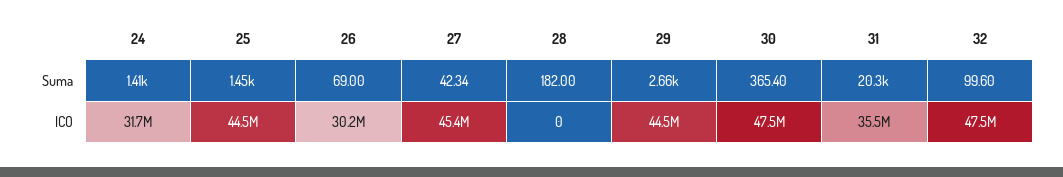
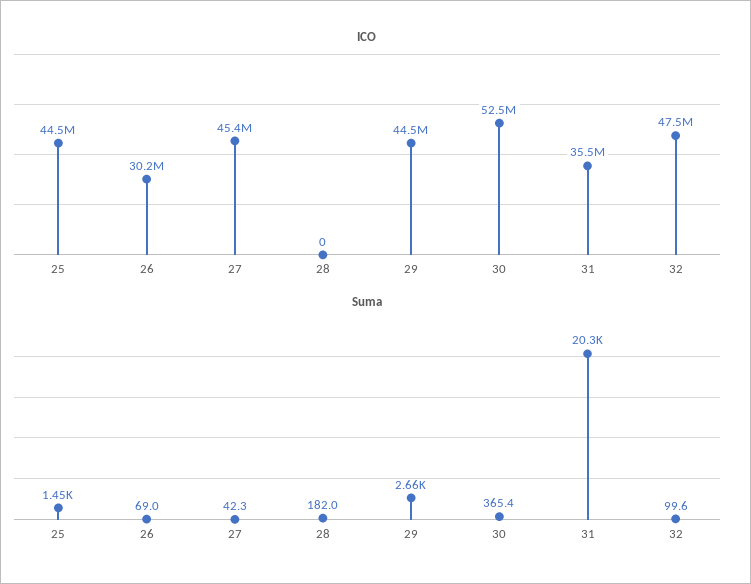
Suma, 24: 1410 -> none
ICO, 24: 31700000 -> none
ICO, 30: 47500000 -> 52500000

